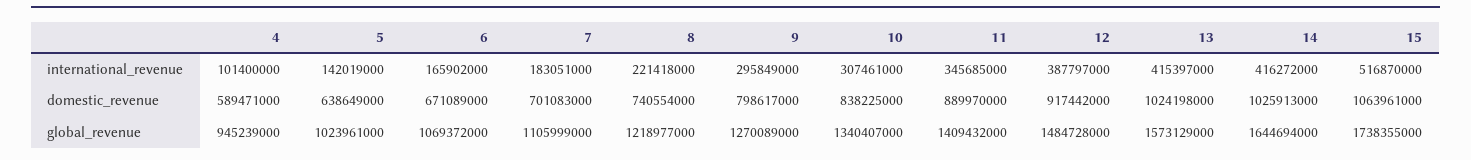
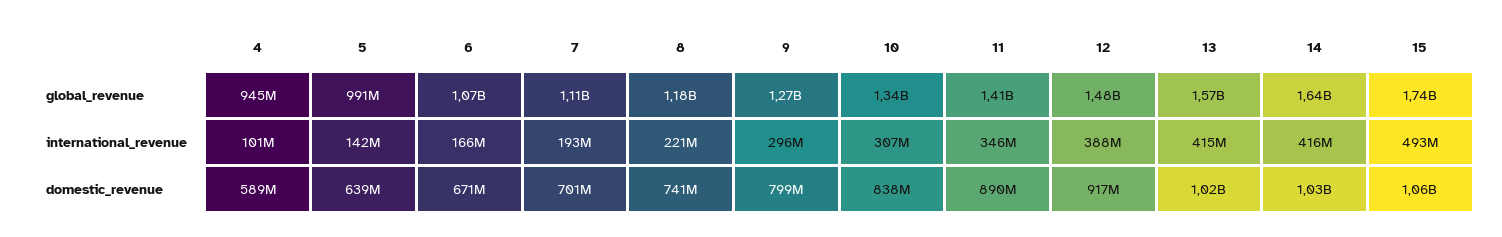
7, international_revenue: 183051000 -> 193000000
15, international_revenue: 516870000 -> 493000000
5, global_revenue: 1023961000 -> 991000000
8, global_revenue: 1218977000 -> 1180000000

